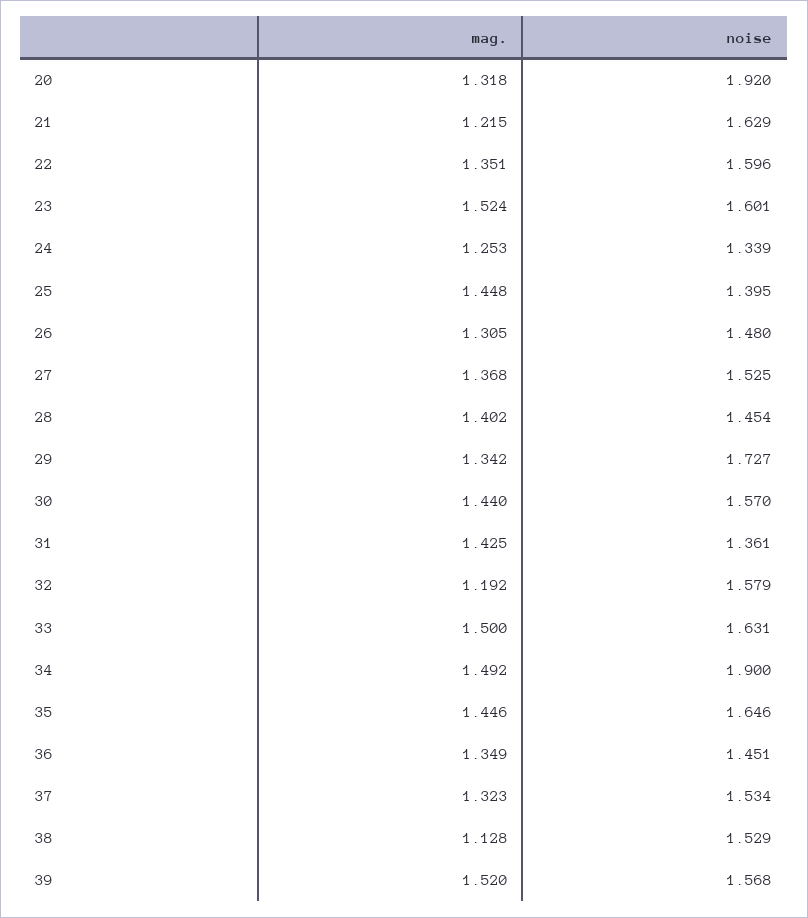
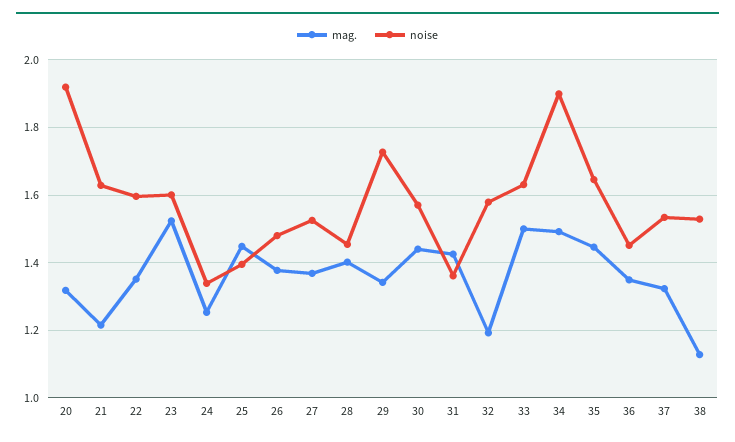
mag., 26: 1.305 -> 1.38
mag., 39: 1.52 -> none
noise, 39: 1.568 -> none

